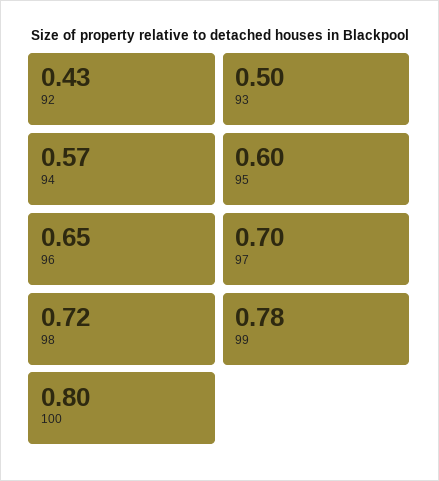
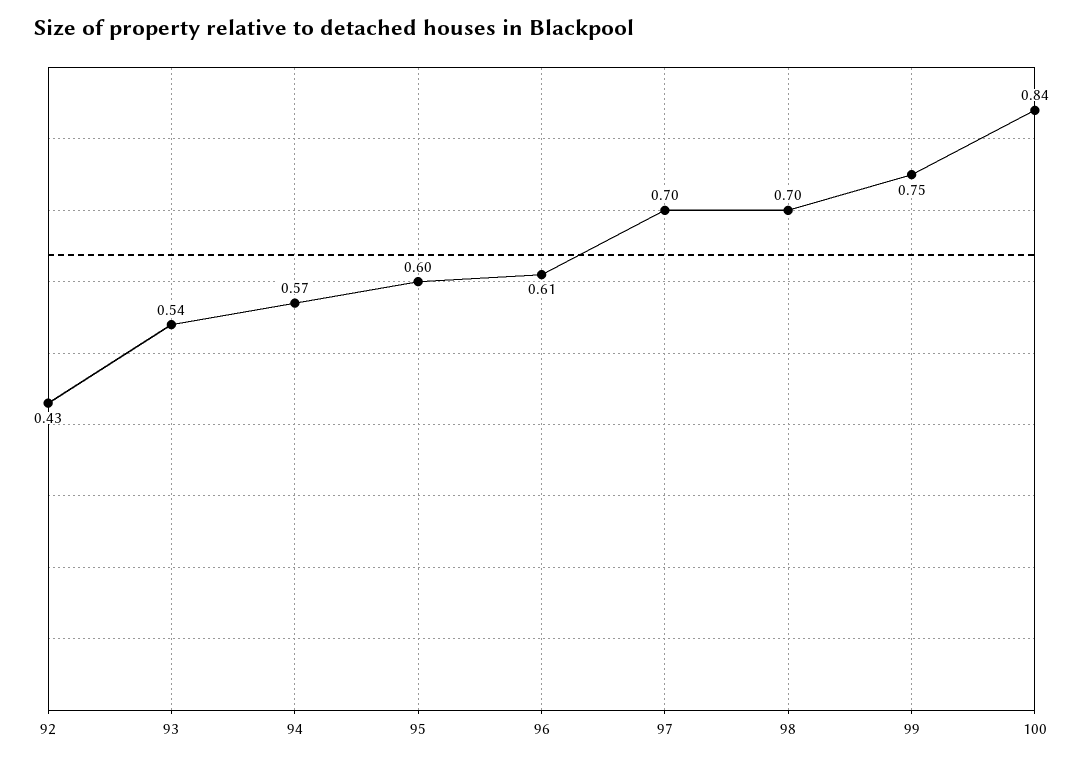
93: 0.5 -> 0.54
96: 0.65 -> 0.61
98: 0.72 -> 0.7
99: 0.78 -> 0.75
100: 0.8 -> 0.84

